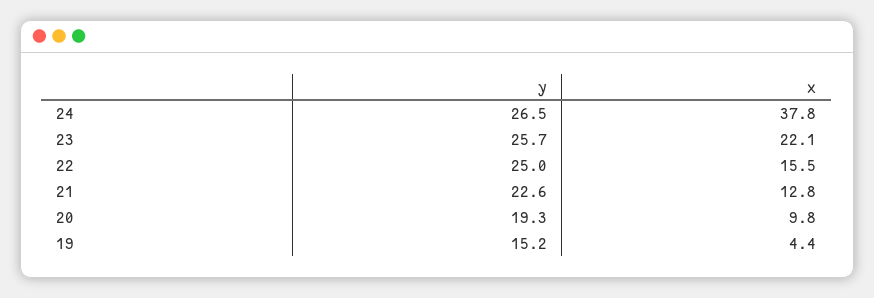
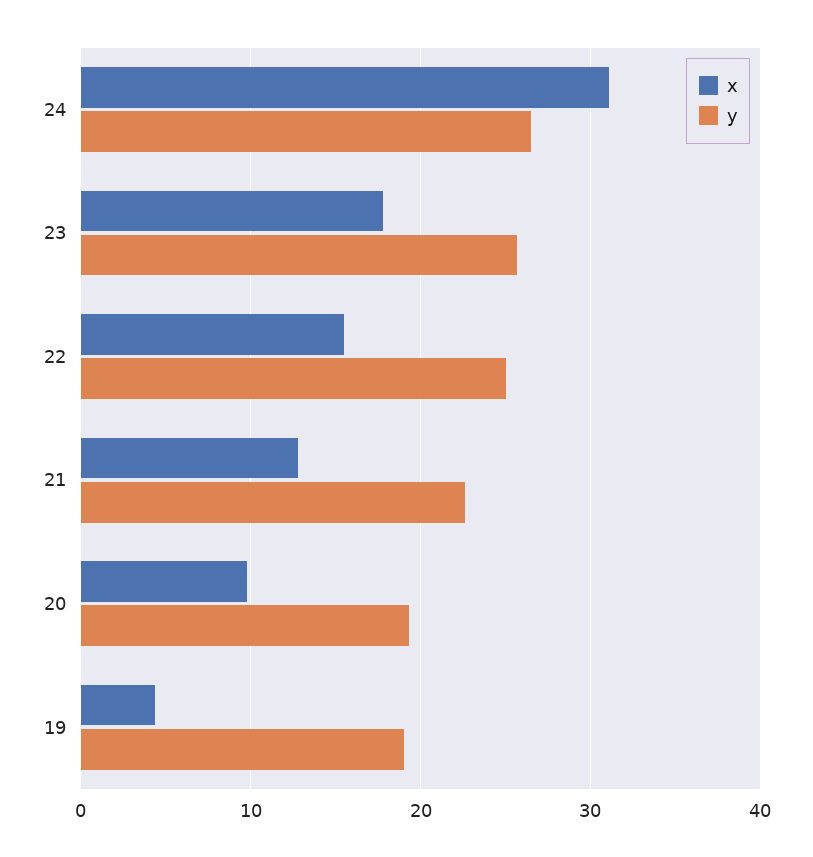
x, 24: 37.8 -> 31
x, 23: 22.1 -> 18
y, 19: 15.2 -> 19

